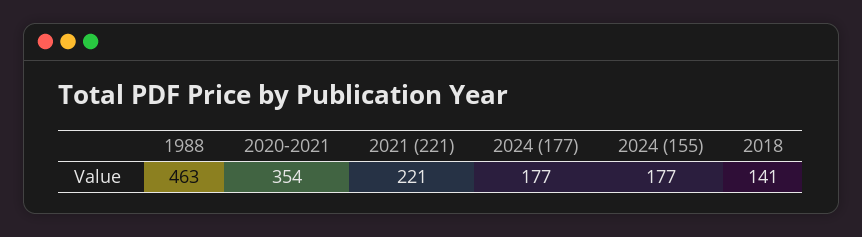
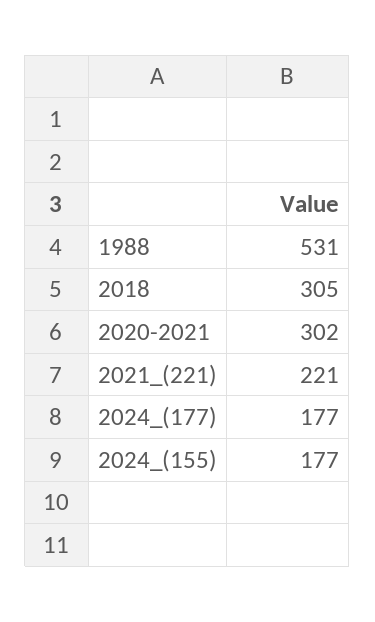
1988: 463 -> 531
2020-2021: 354 -> 302
2018: 141 -> 305

